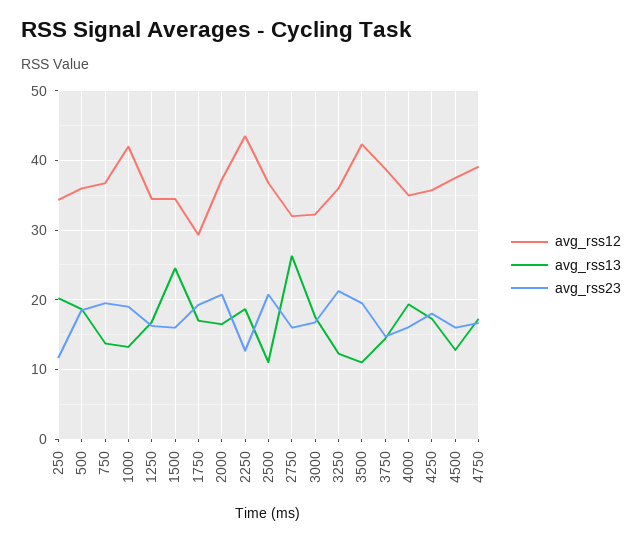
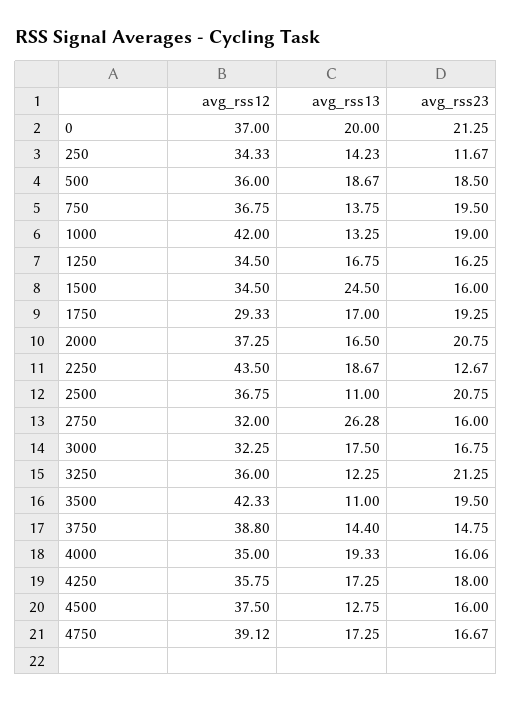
avg_rss13, 250: 20 -> 14.23
avg_rss12, 0: none -> 37
avg_rss13, 0: none -> 20
avg_rss23, 0: none -> 21.25

